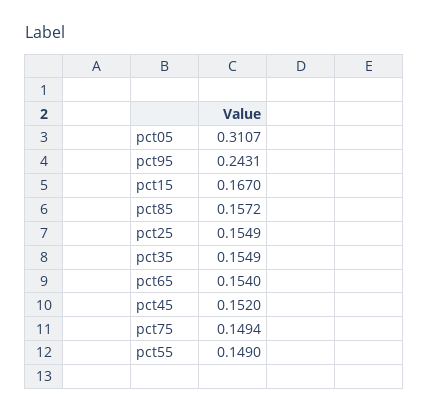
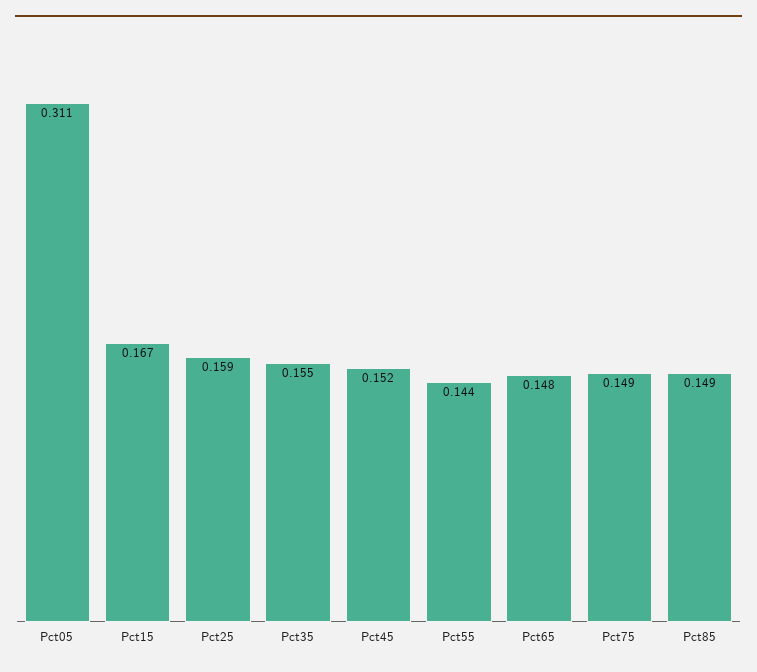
pct95: 0.2431 -> none
pct85: 0.1572 -> 0.149
pct25: 0.1549 -> 0.159
pct65: 0.154 -> 0.148
pct55: 0.149 -> 0.144

